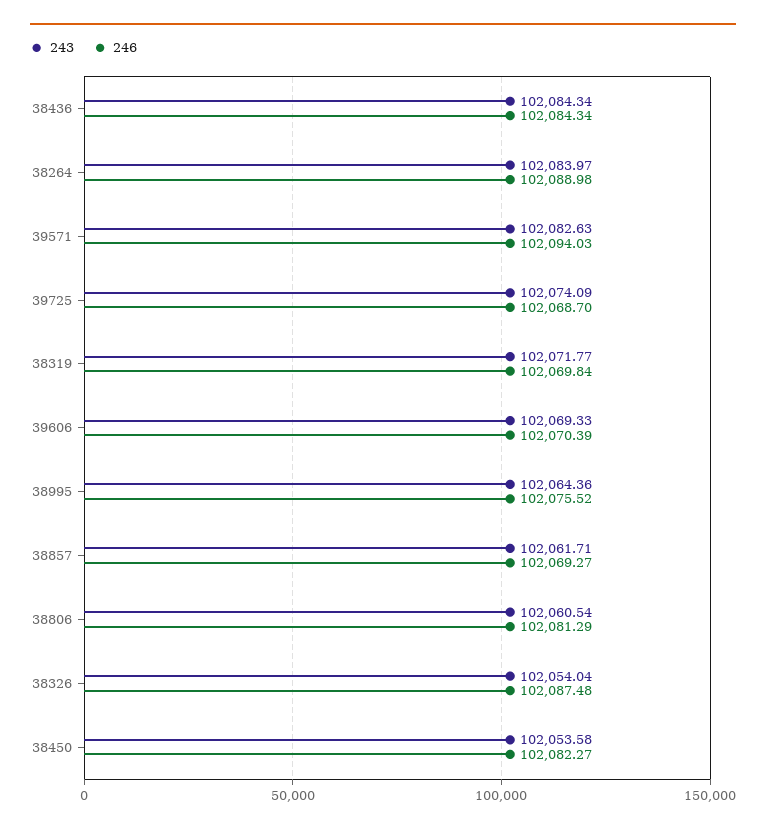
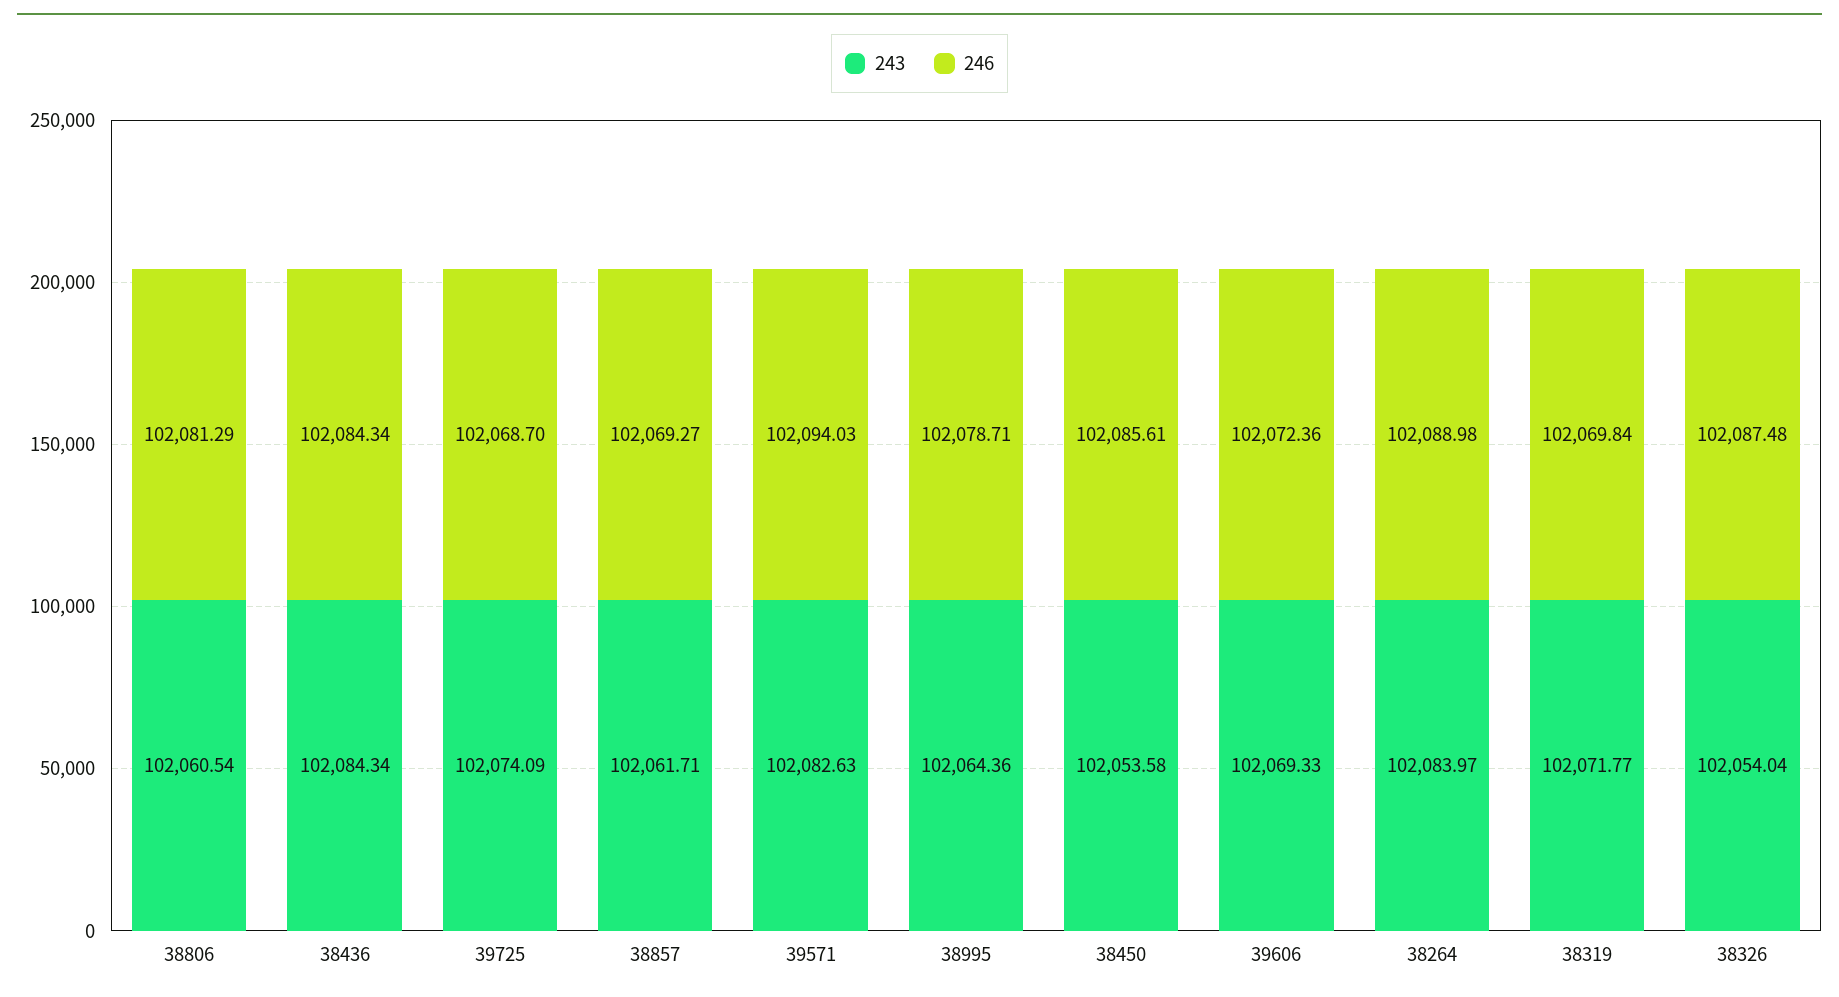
246, 39606: 102070.39 -> 102072.36
246, 38995: 102075.52 -> 102078.71
246, 38450: 102082.27 -> 102085.61

